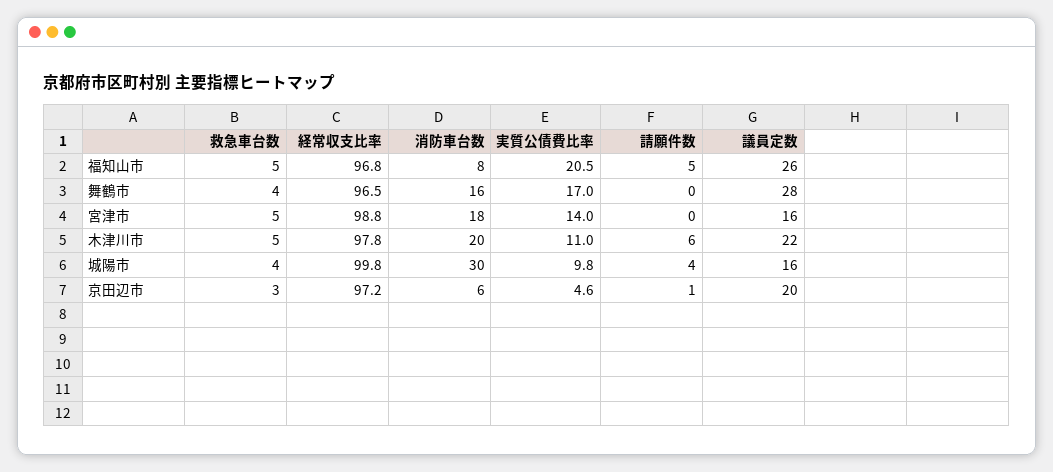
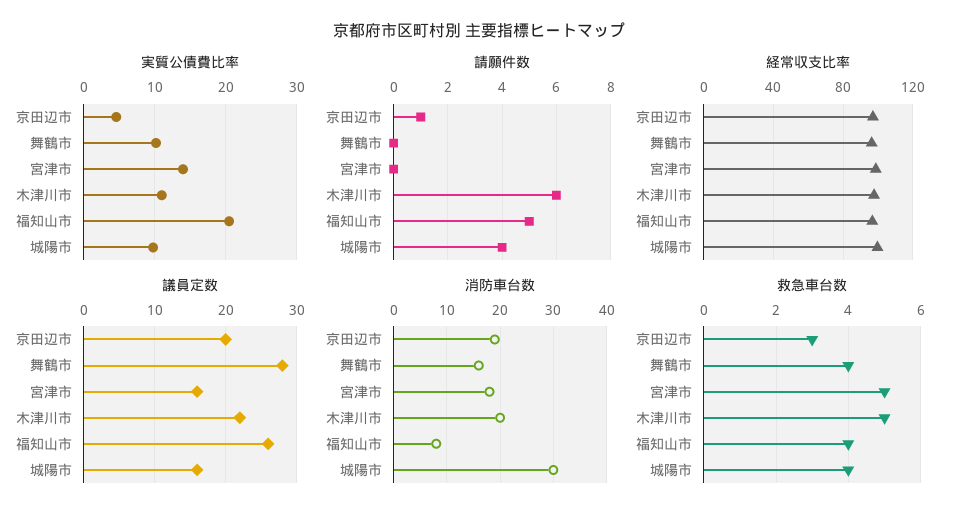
救急車台数, 福知山市: 5 -> 4
実質公債費比率, 舞鶴市: 17 -> 10
消防車台数, 京田辺市: 6 -> 20

